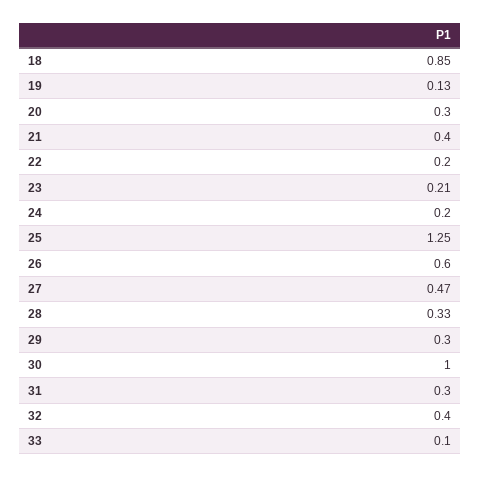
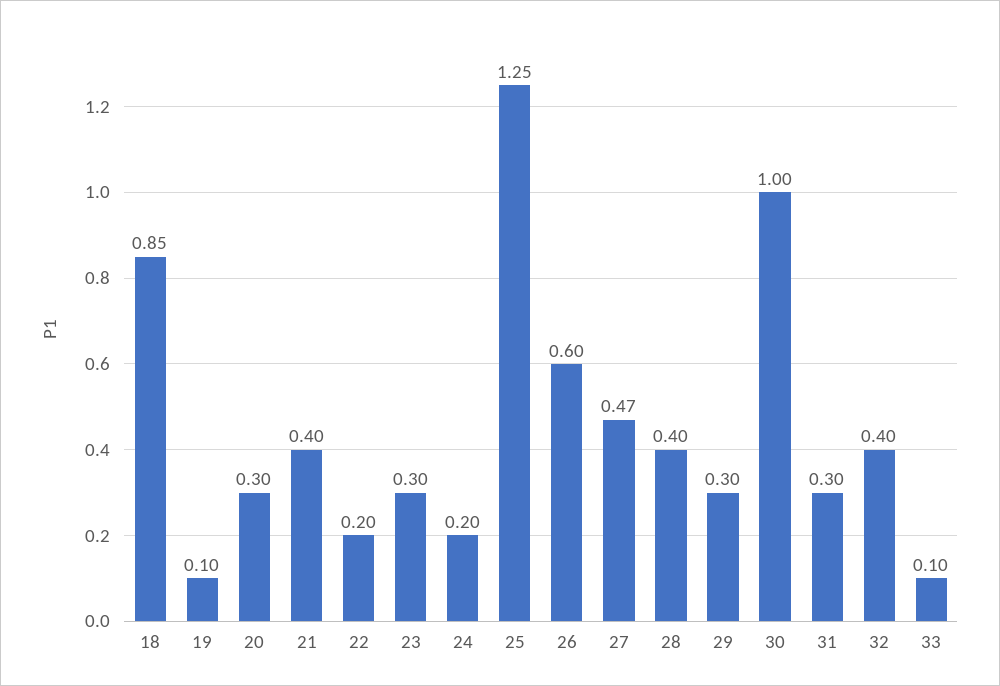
19: 0.13 -> 0.1
23: 0.21 -> 0.3
28: 0.33 -> 0.4

